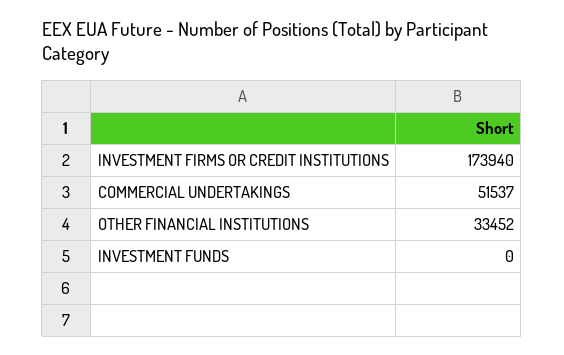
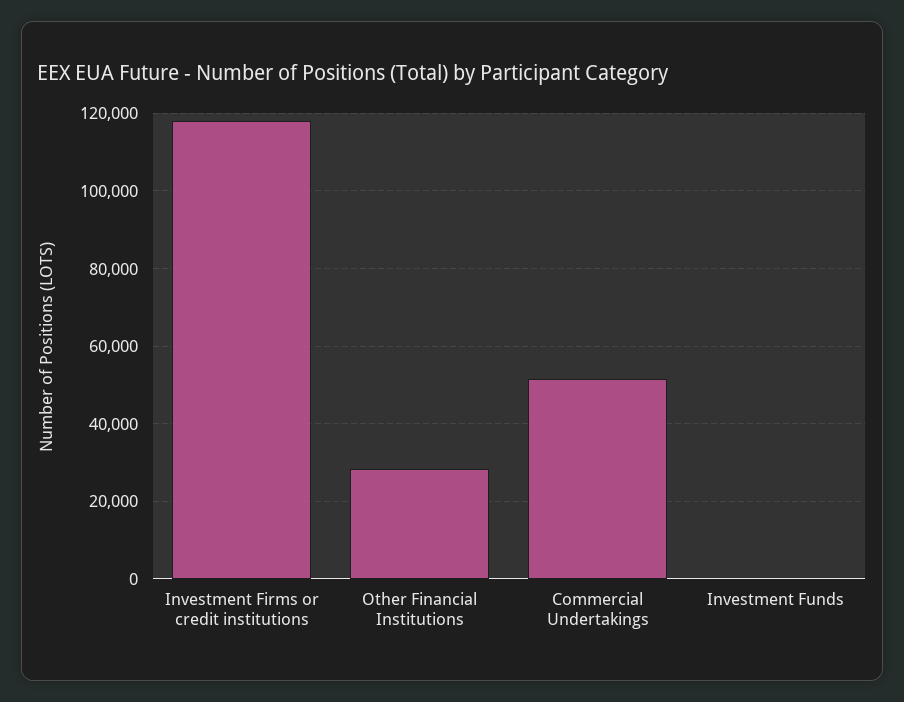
INVESTMENT FIRMS OR CREDIT INSTITUTIONS: 173940 -> 118000
OTHER FINANCIAL INSTITUTIONS: 33452 -> 28000

